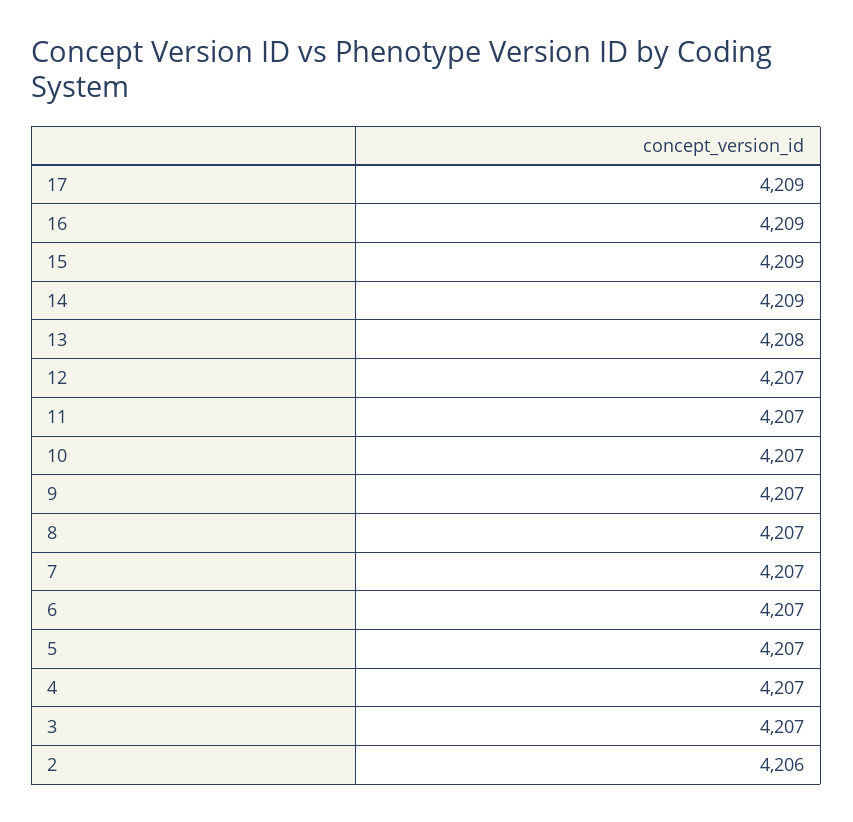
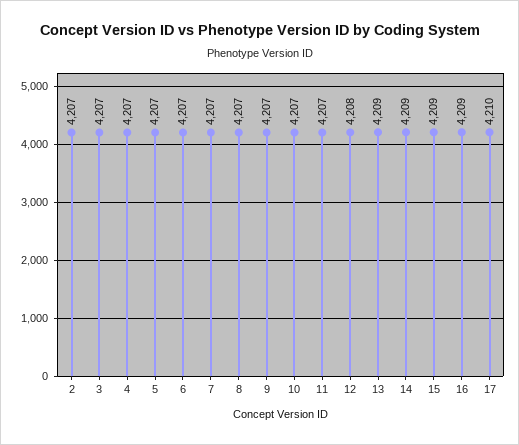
17: 4209 -> 4210
13: 4208 -> 4209
12: 4207 -> 4208
2: 4206 -> 4207

